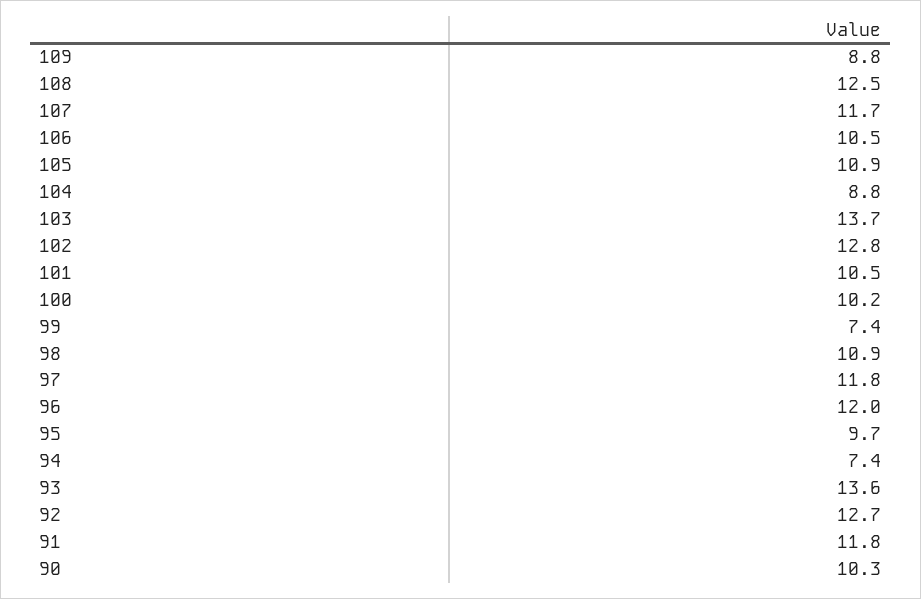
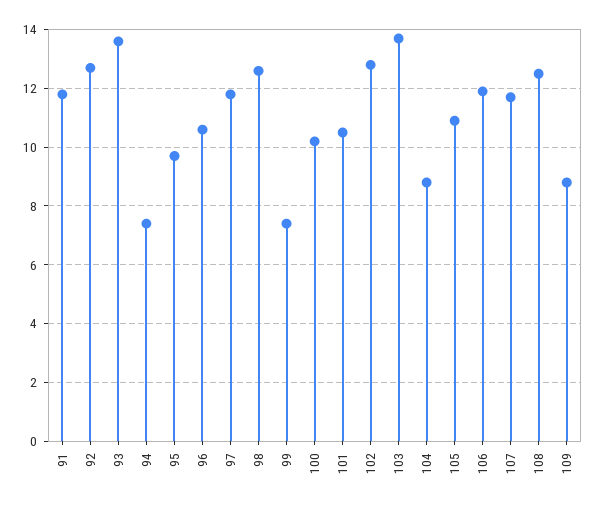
106: 10.5 -> 12
98: 10.9 -> 12.5
96: 12 -> 10.5
90: 10.3 -> none

